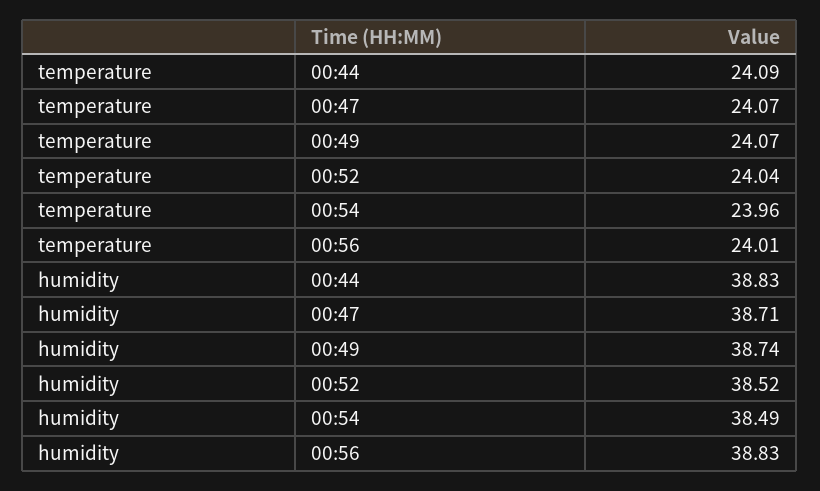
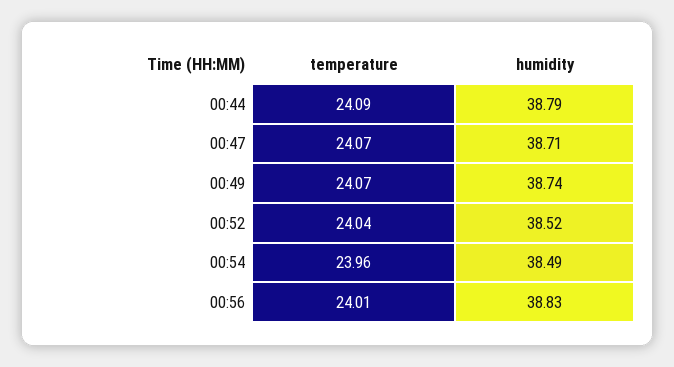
humidity, 00:44: 38.83 -> 38.79

